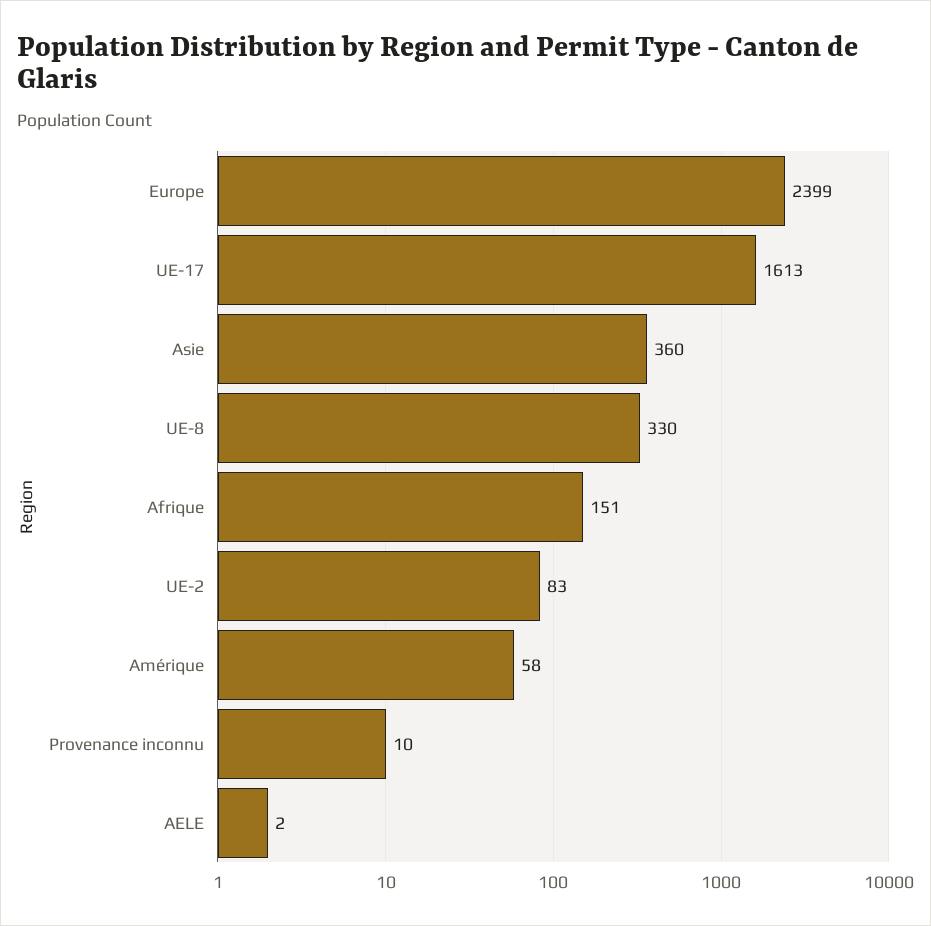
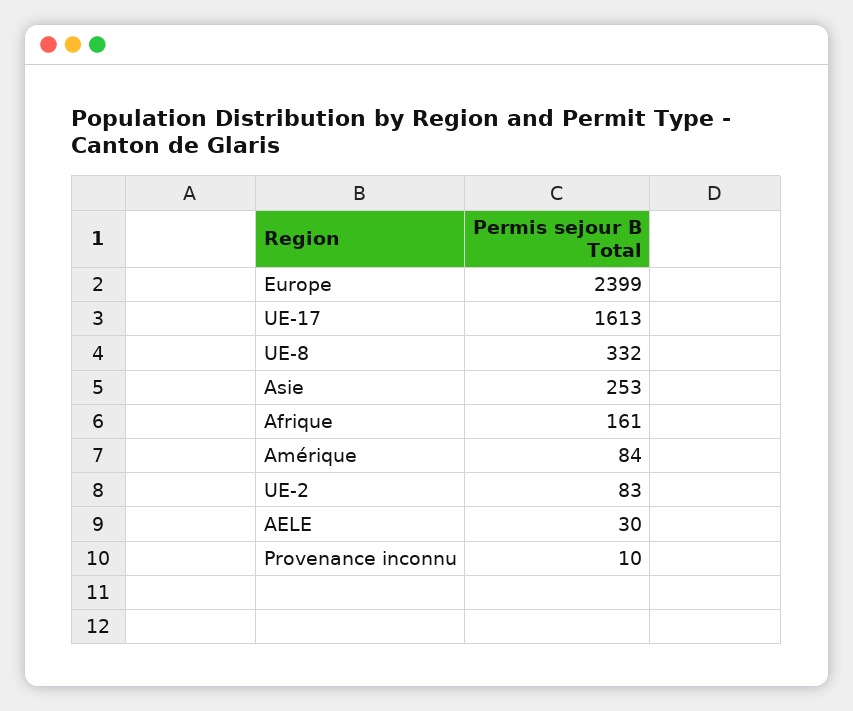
Asie: 360 -> 253
UE-8: 330 -> 332
Afrique: 151 -> 161
Amérique: 58 -> 84
AELE: 2 -> 30

